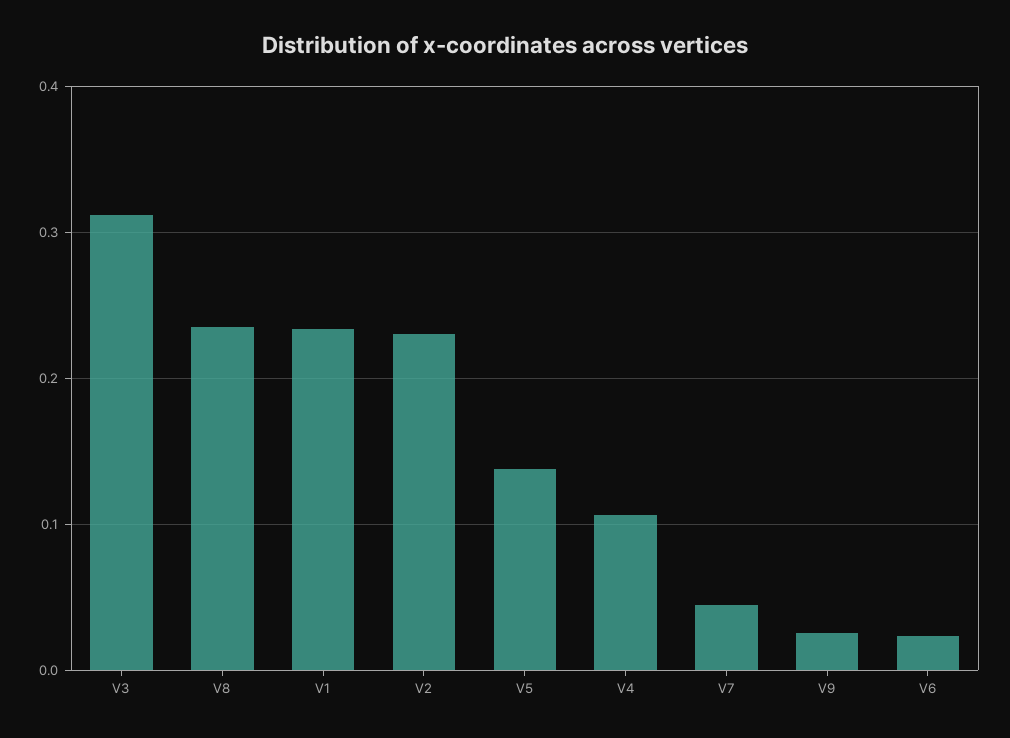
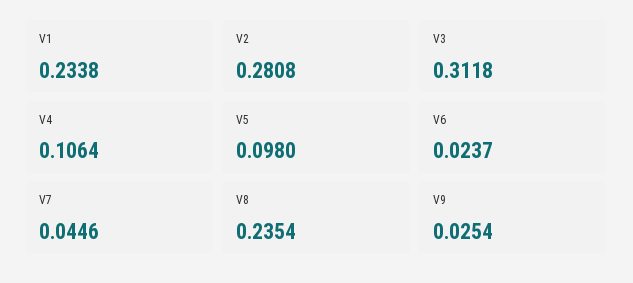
V2: 0.23 -> 0.2808
V5: 0.14 -> 0.098

